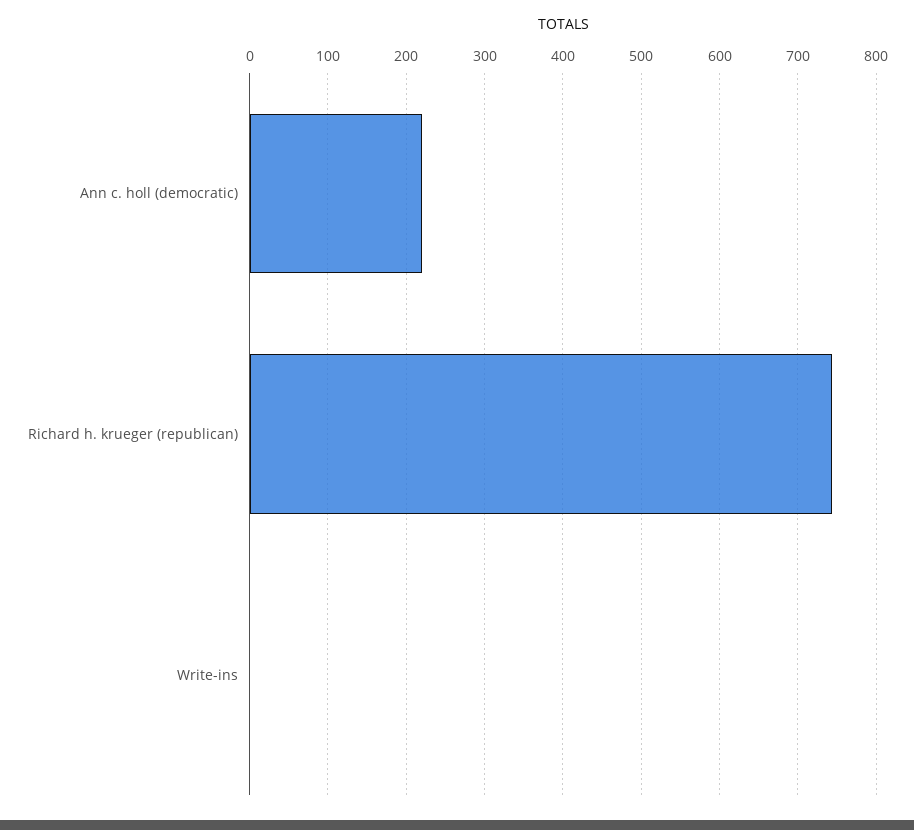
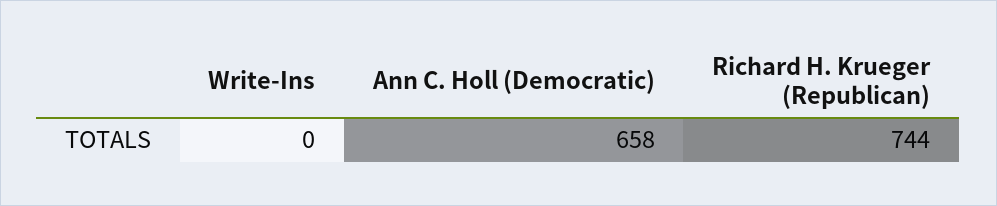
Ann c. holl (democratic): 220 -> 658

